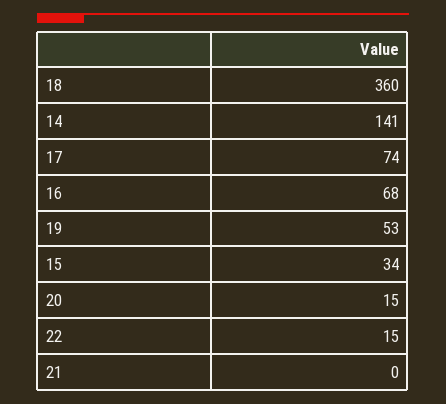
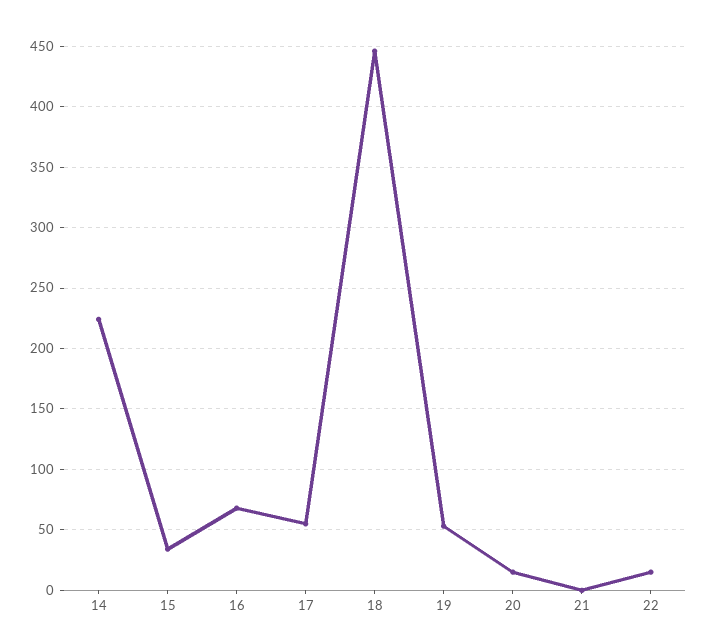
18: 360 -> 445
14: 141 -> 225
17: 74 -> 55

